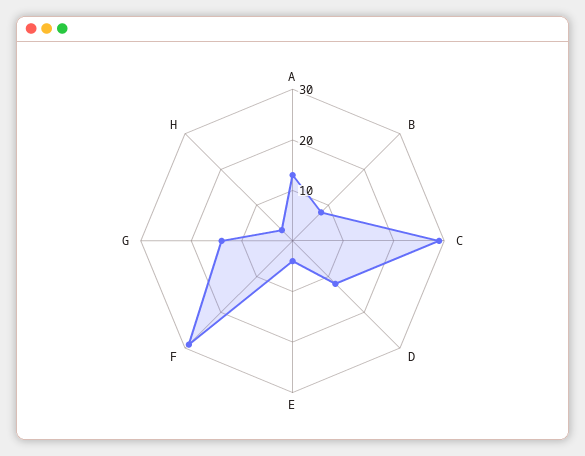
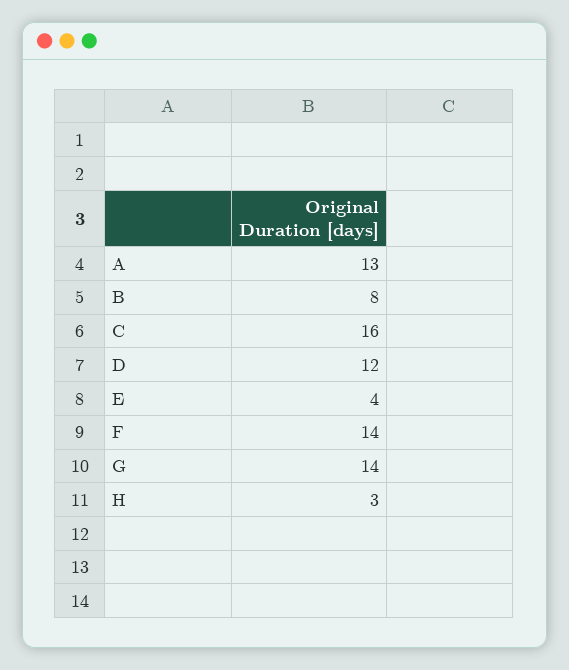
C: 30 -> 16
F: 30 -> 14

